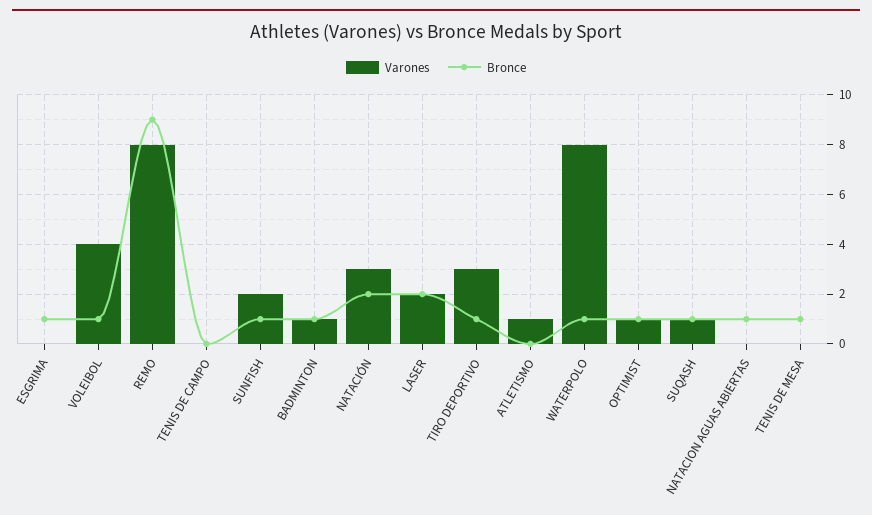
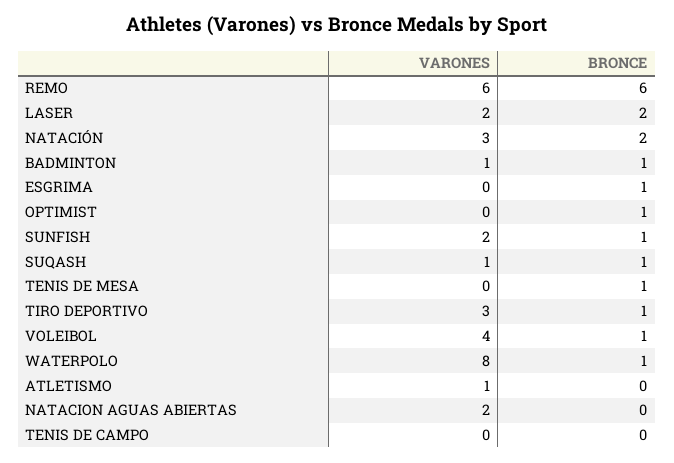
Varones, REMO: 8 -> 6
Bronce, REMO: 9 -> 6
Varones, OPTIMIST: 1 -> 0
Varones, NATACION AGUAS ABIERTAS: 0 -> 2
Bronce, NATACION AGUAS ABIERTAS: 1 -> 0

